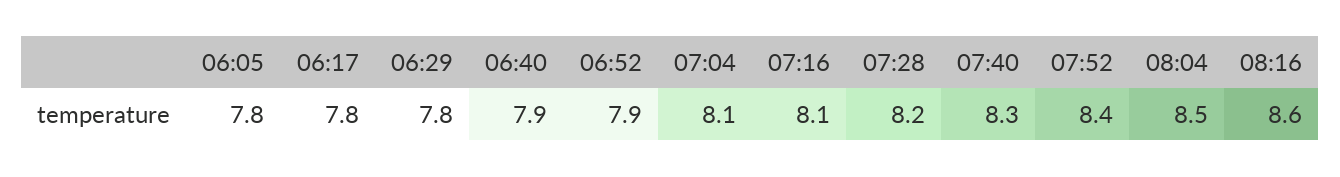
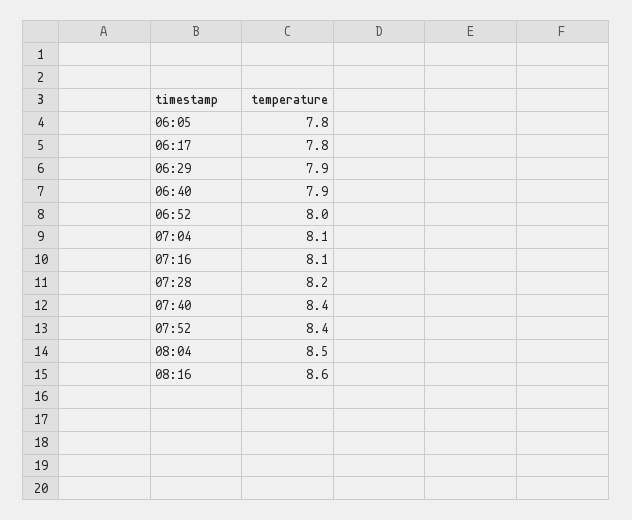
06:29: 7.8 -> 7.9
06:52: 7.9 -> 8
07:40: 8.3 -> 8.4

